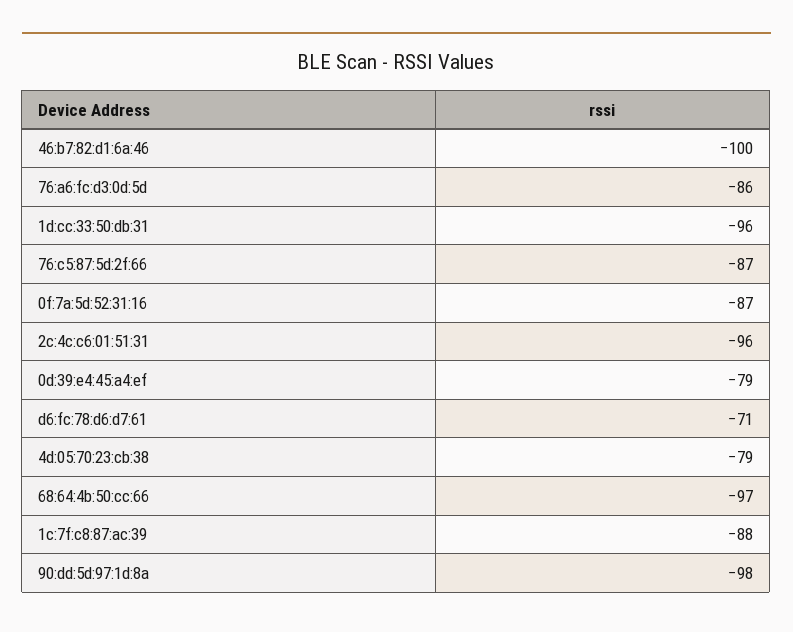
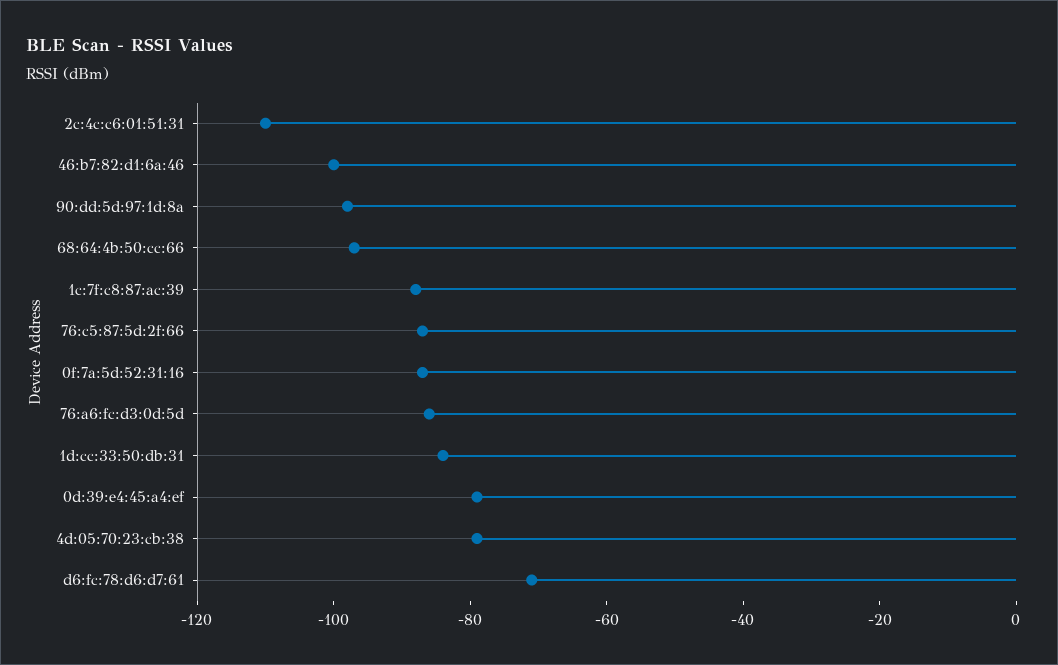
1d:cc:33:50:db:31: -96 -> -85
2c:4c:c6:01:51:31: -96 -> -110

